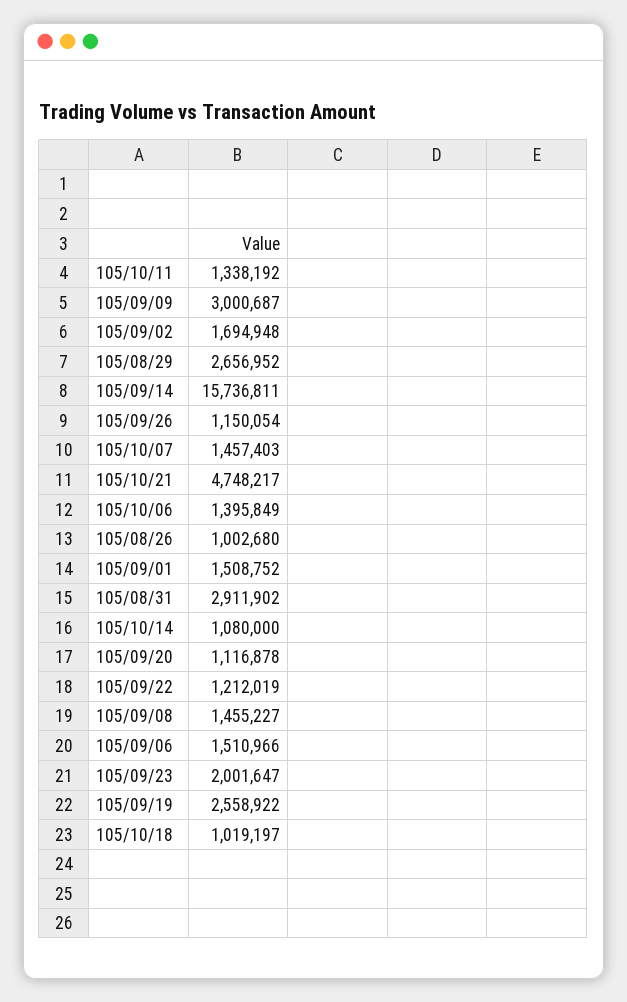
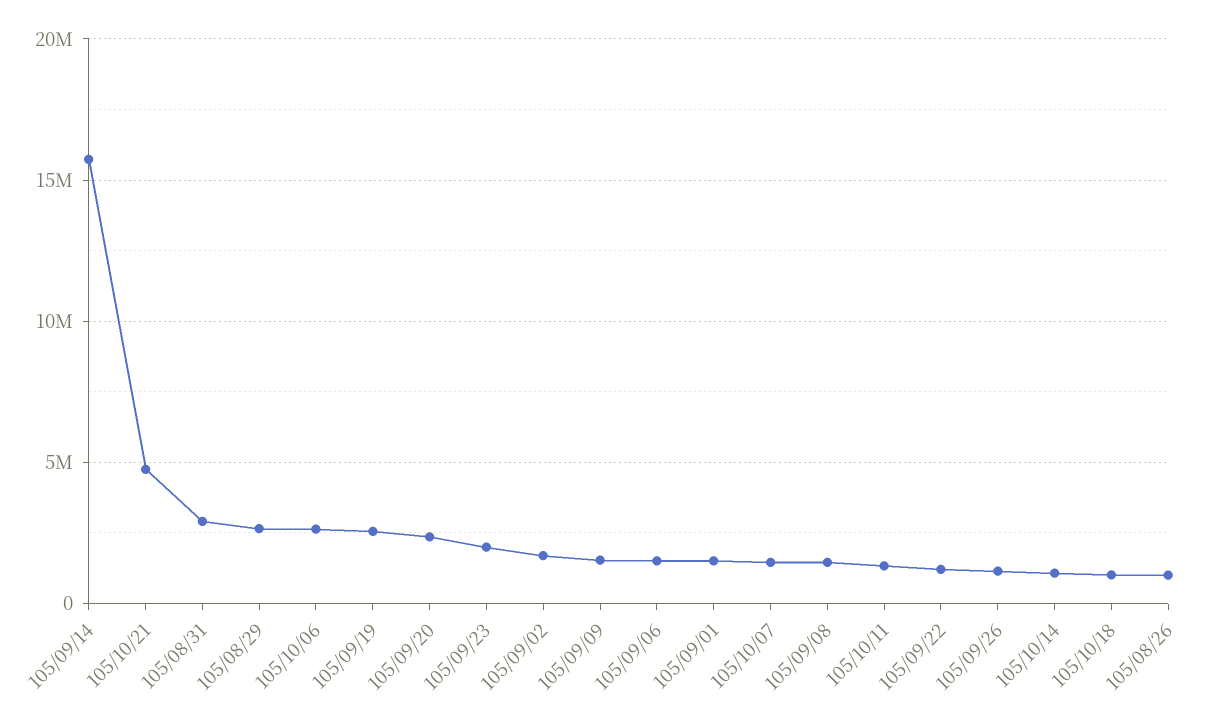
105/09/09: 3000687 -> 1500000
105/10/06: 1395849 -> 2500000
105/09/20: 1116878 -> 2500000

